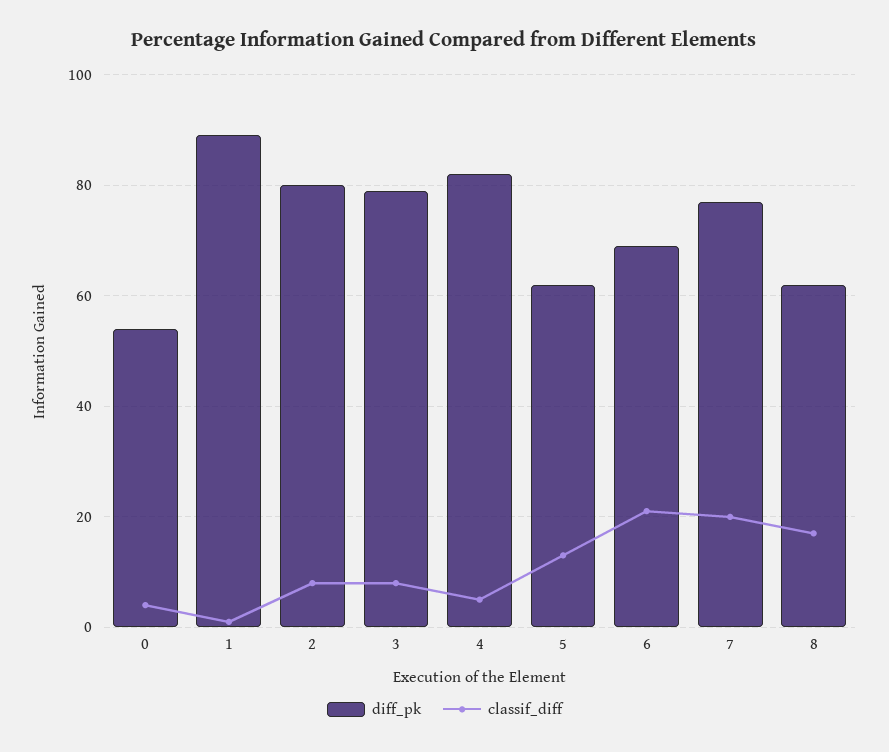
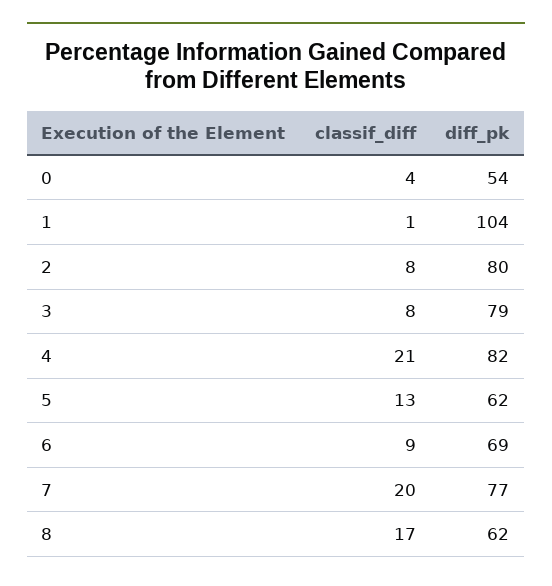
diff_pk, 1: 90 -> 104
classif_diff, 4: 5 -> 21
classif_diff, 6: 20 -> 9

